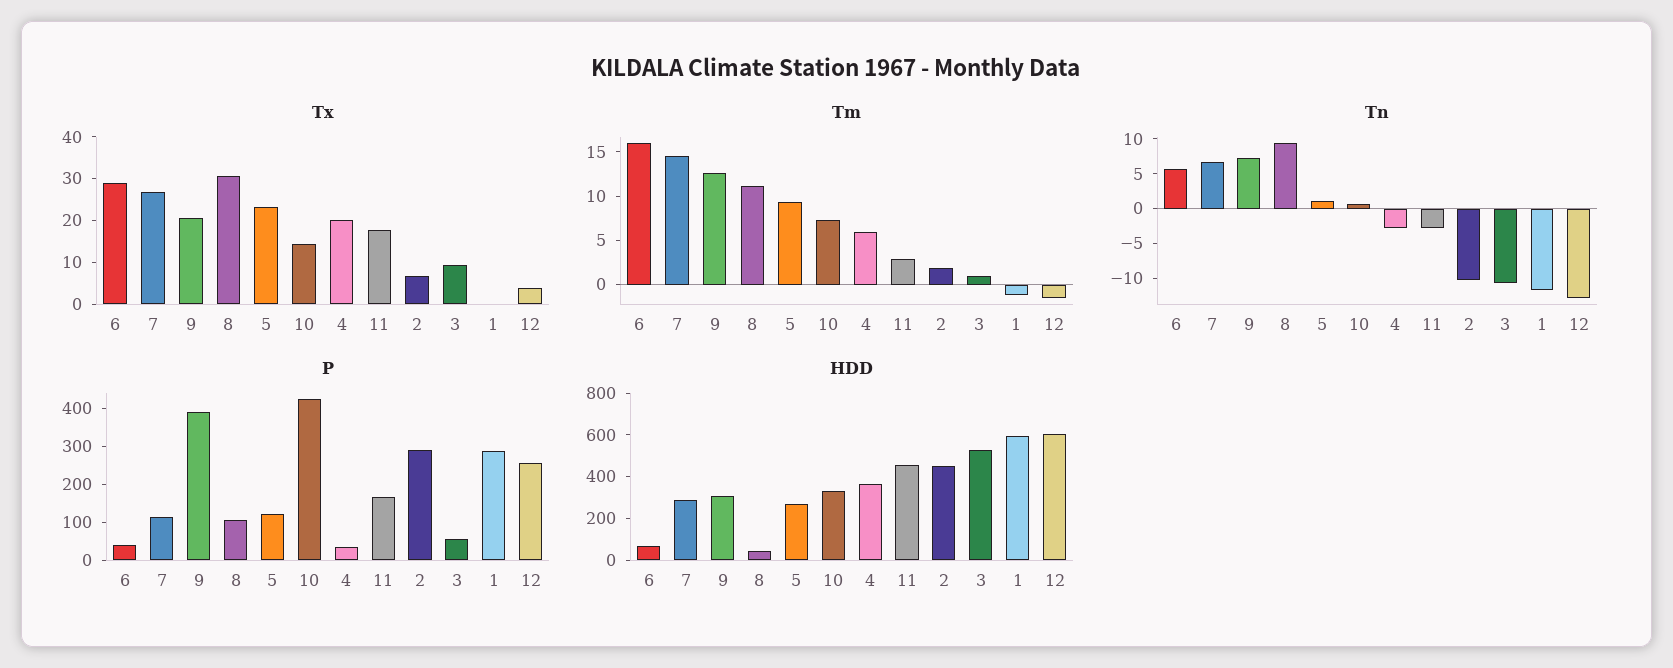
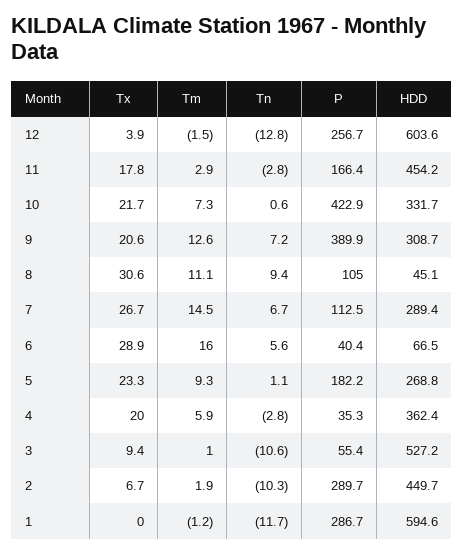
Tx, 10: 14 -> 21.7
P, 5: 125 -> 182.2

